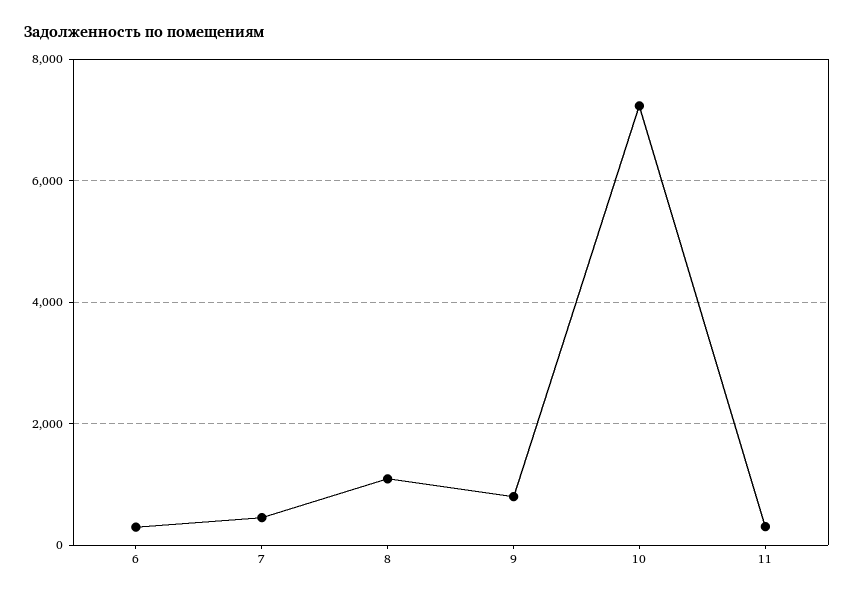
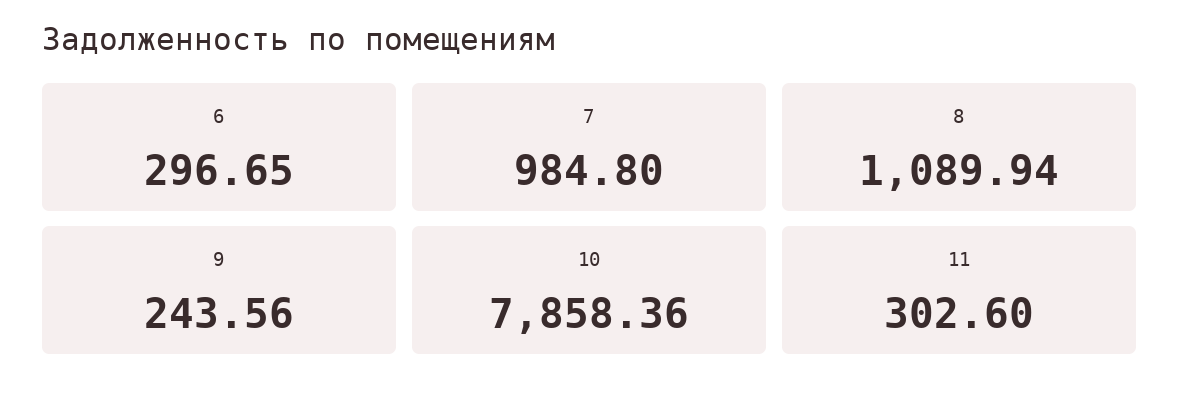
7: 400 -> 984.8
9: 800 -> 243.56
10: 7200 -> 7858.36

